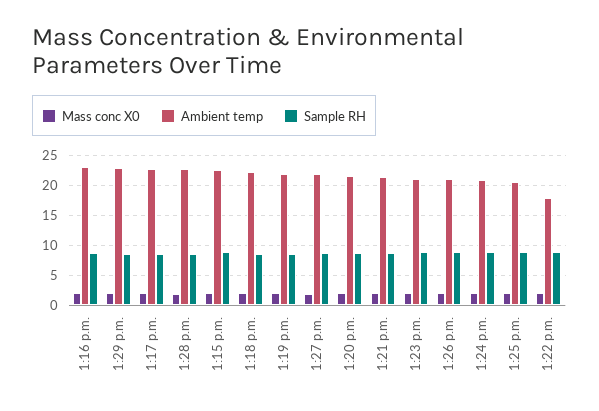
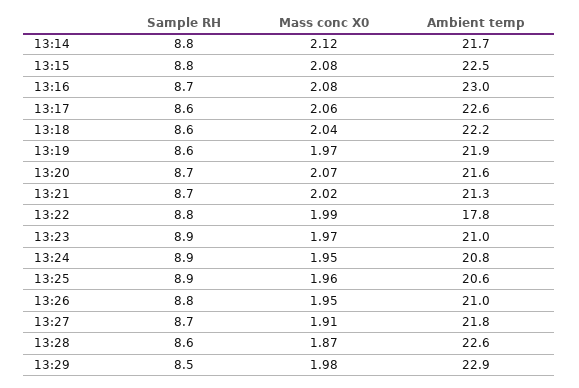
Sample RH, 13:14: none -> 8.8
Mass conc X0, 13:14: none -> 2.12
Ambient temp, 13:14: none -> 21.7

